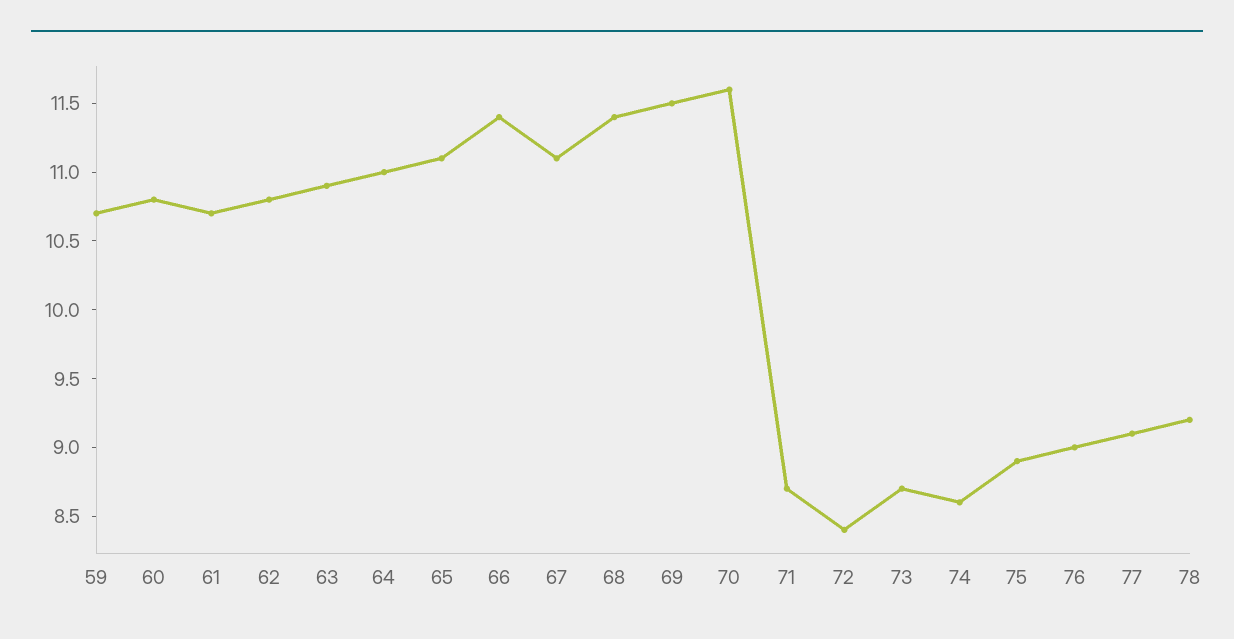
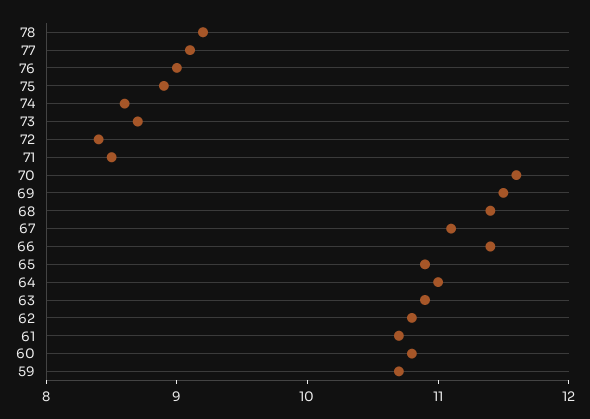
65: 11.1 -> 10.9
71: 8.7 -> 8.5

